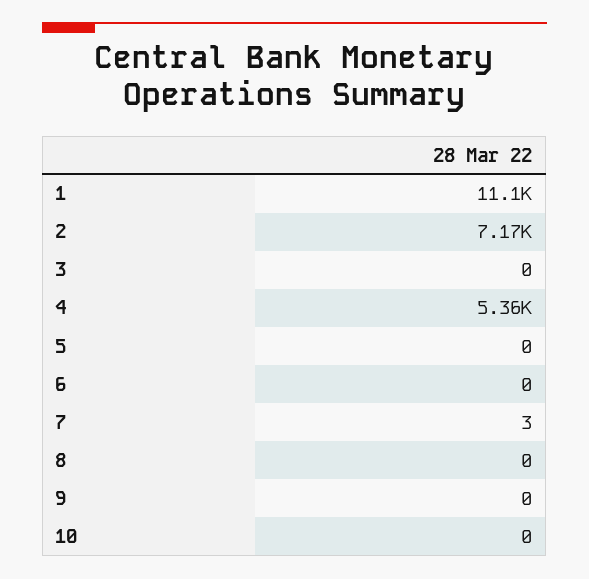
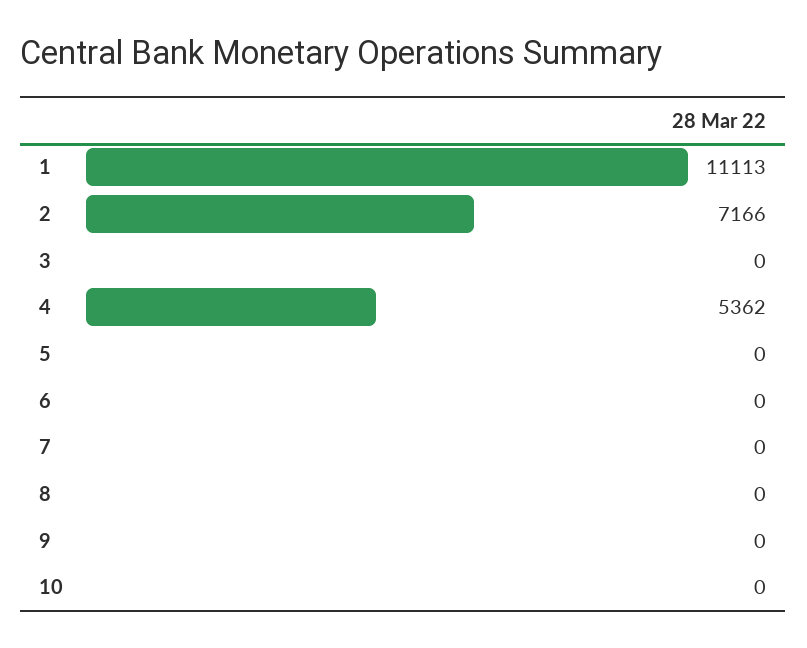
7: 3 -> 0

